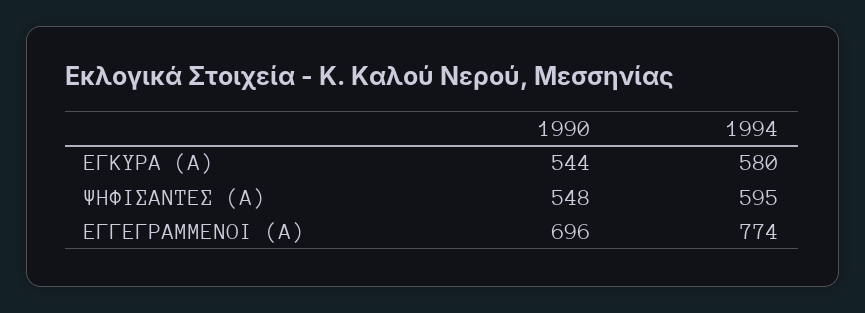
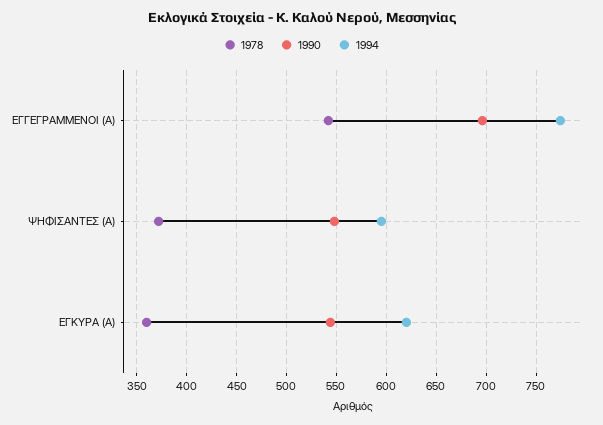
1994, ΕΓΚΥΡΑ (Α): 580 -> 620
1978, ΕΓΓΕΓΡΑΜΜΕΝΟΙ (Α): none -> 540
1978, ΨΗΦΙΣΑΝΤΕΣ (Α): none -> 370
1978, ΕΓΚΥΡΑ (Α): none -> 360

